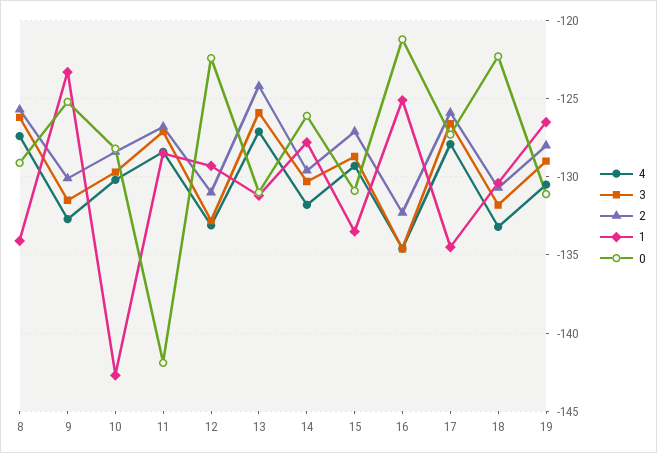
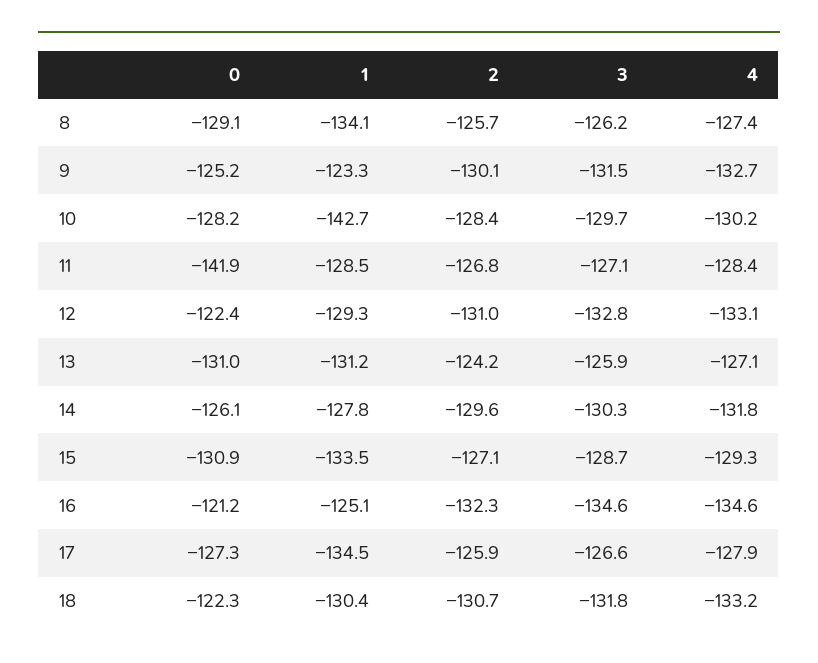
4, 19: -130.5 -> none
3, 19: -129 -> none
2, 19: -128 -> none
1, 19: -126.5 -> none
0, 19: -131 -> none

